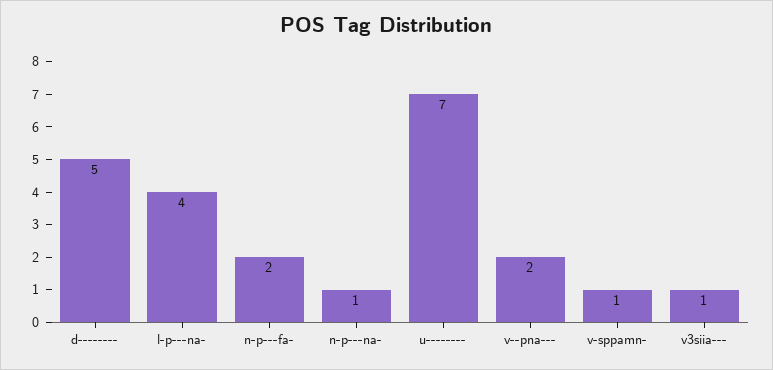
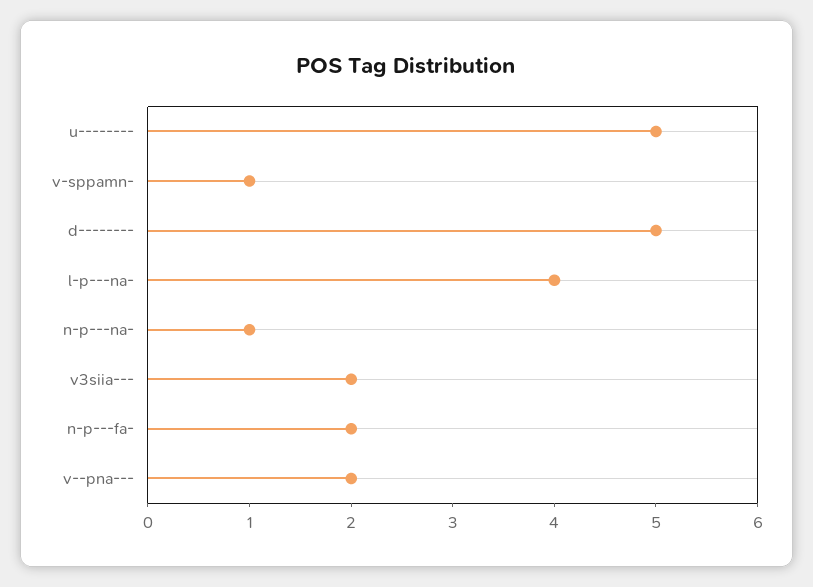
u--------: 7 -> 5
v3siia---: 1 -> 2

